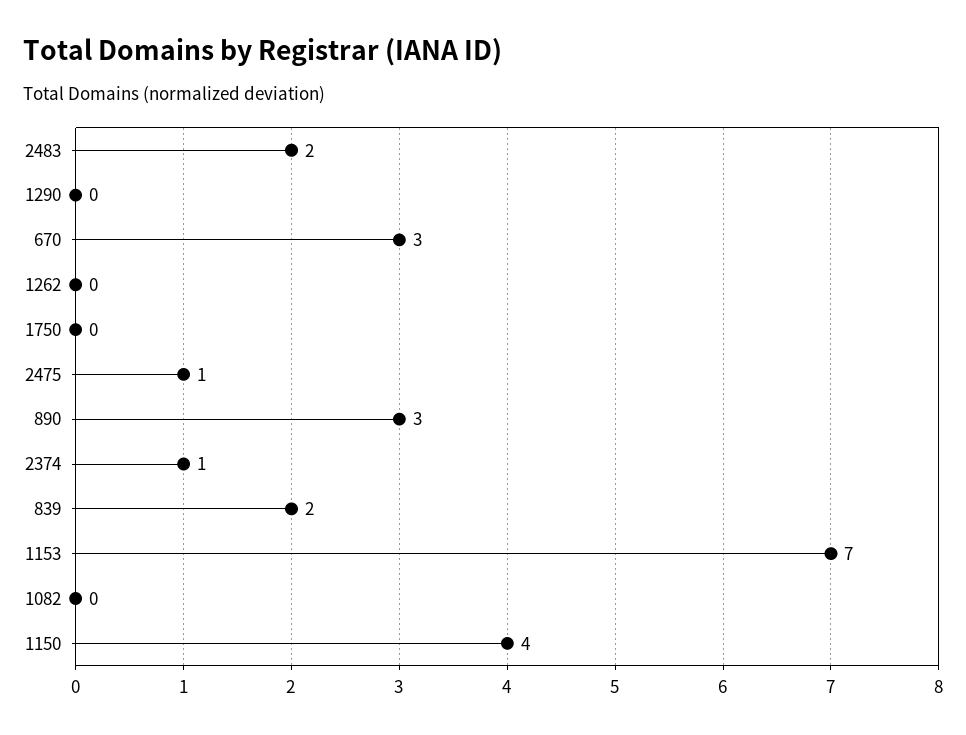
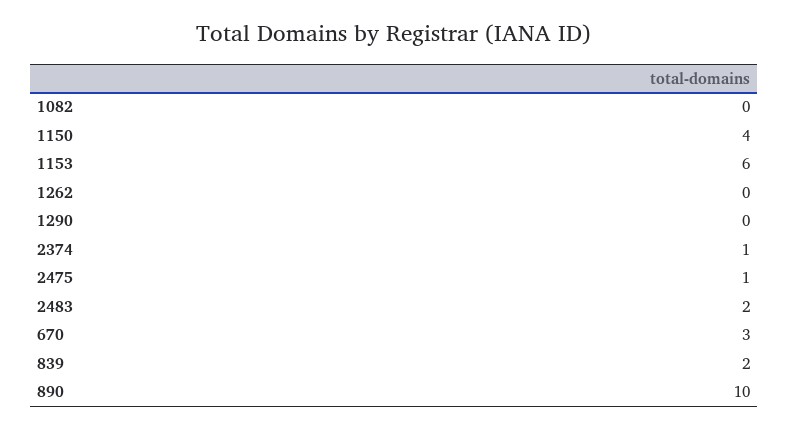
1750: 0 -> none
890: 3 -> 10
1153: 7 -> 6

